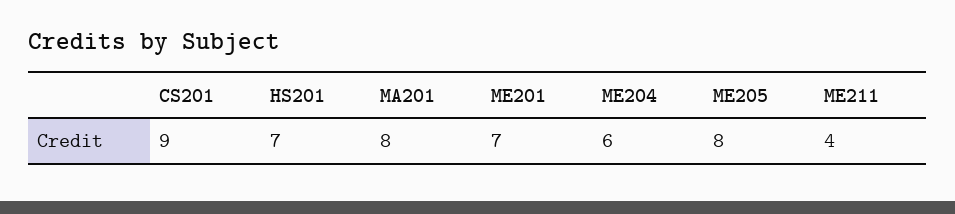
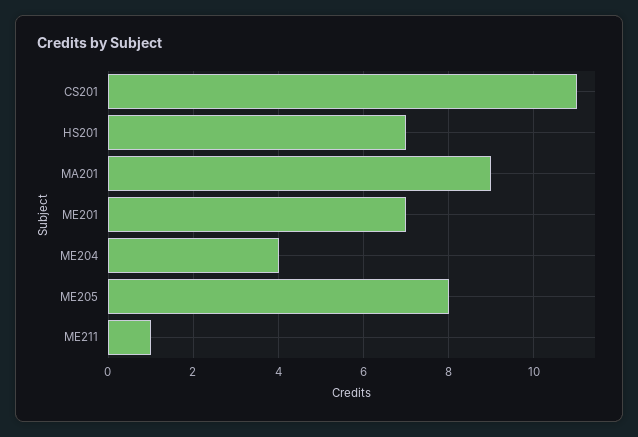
CS201: 9 -> 11
MA201: 8 -> 9
ME204: 6 -> 4
ME211: 4 -> 1

